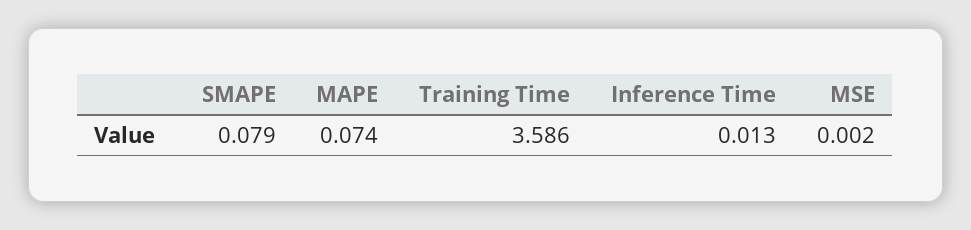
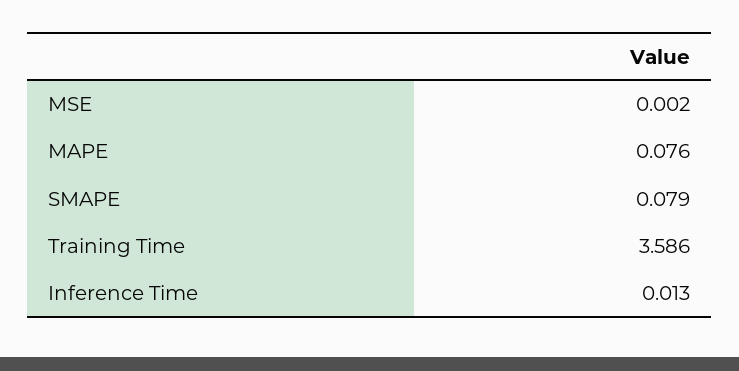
MAPE: 0.074 -> 0.076

